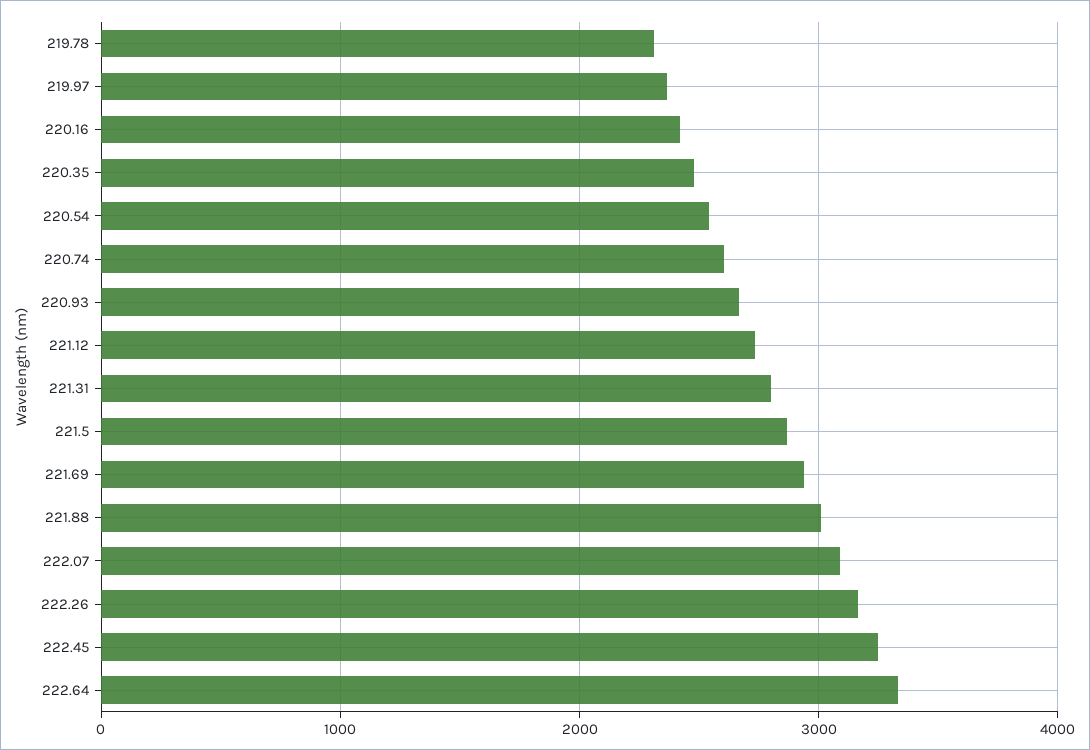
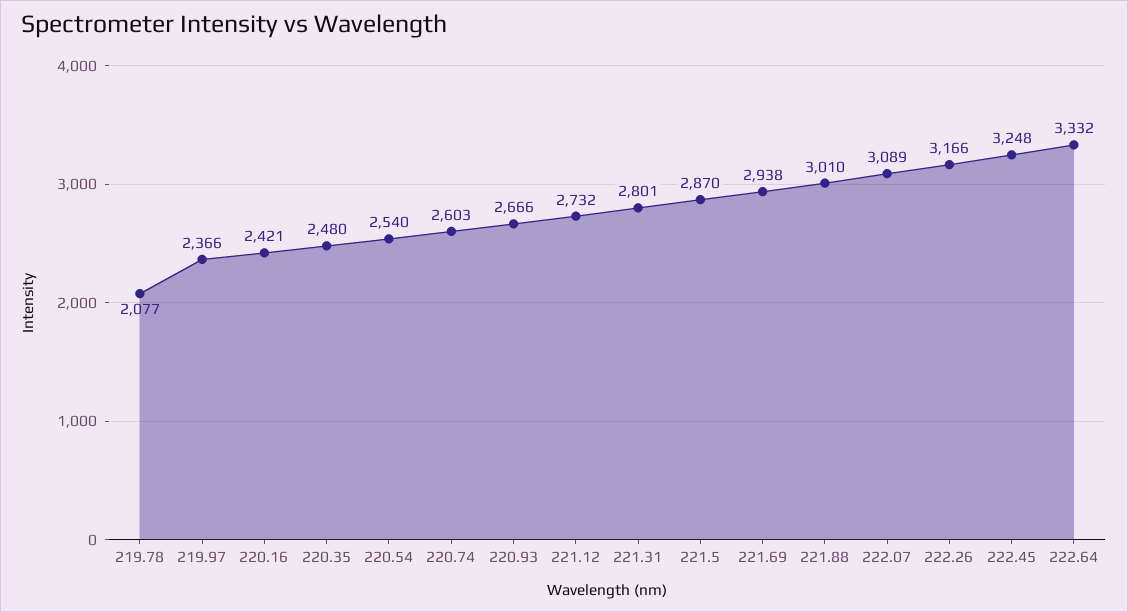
219.78: 2300 -> 2077

